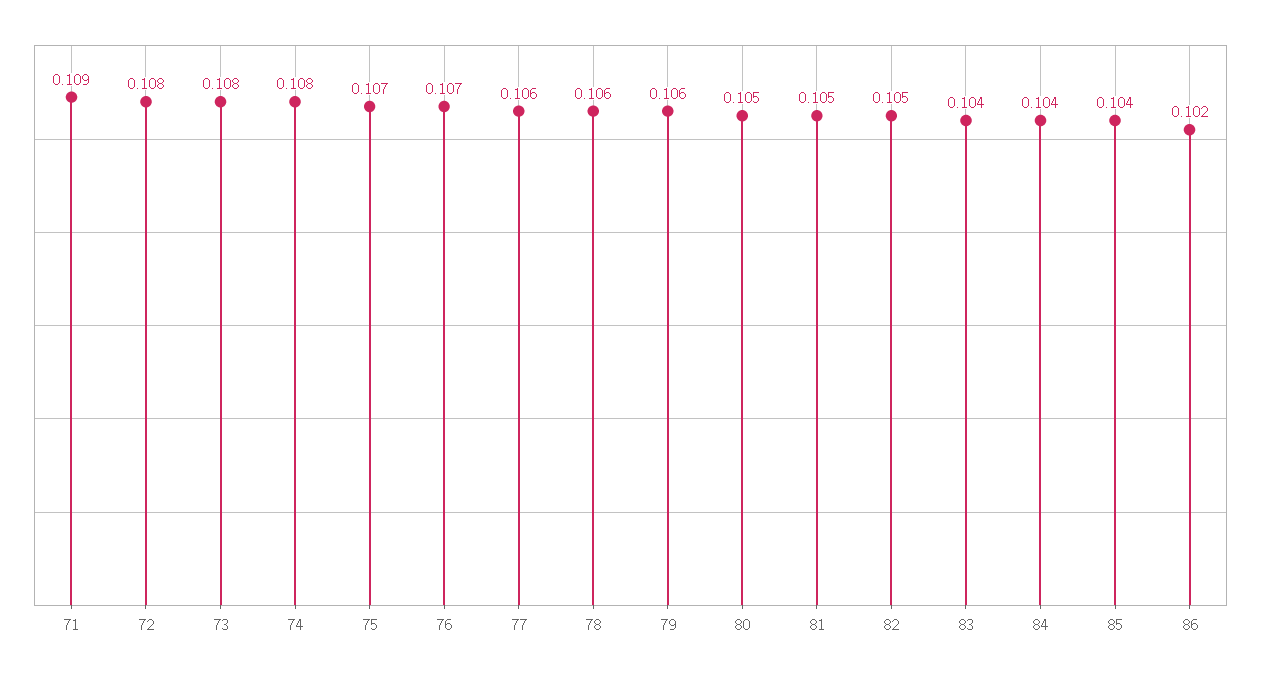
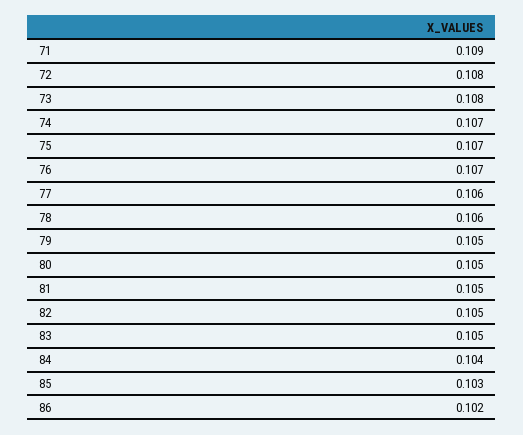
74: 0.108 -> 0.107
79: 0.106 -> 0.105
83: 0.104 -> 0.105
85: 0.104 -> 0.103

